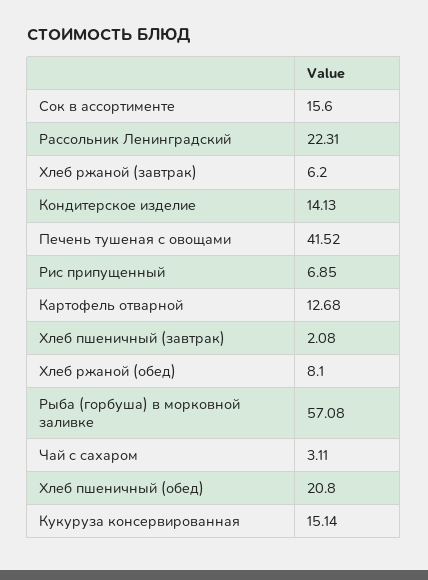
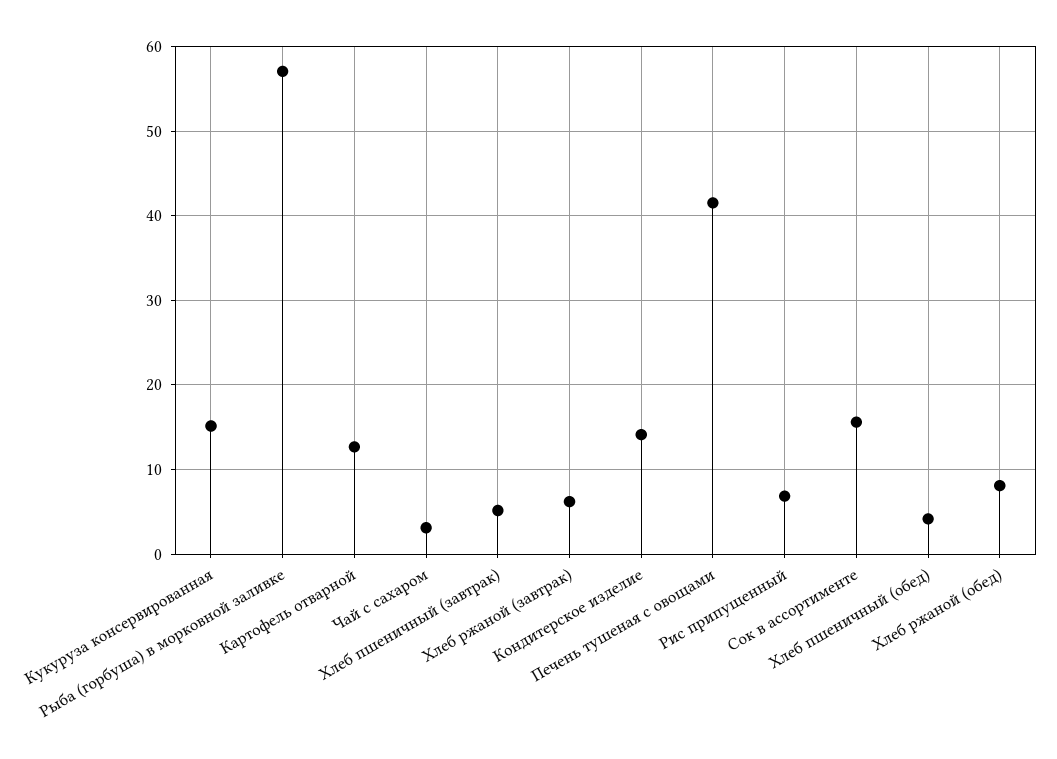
Рассольник Ленинградский: 22.31 -> none
Хлеб пшеничный (завтрак): 2.08 -> 5
Хлеб пшеничный (обед): 20.8 -> 4

